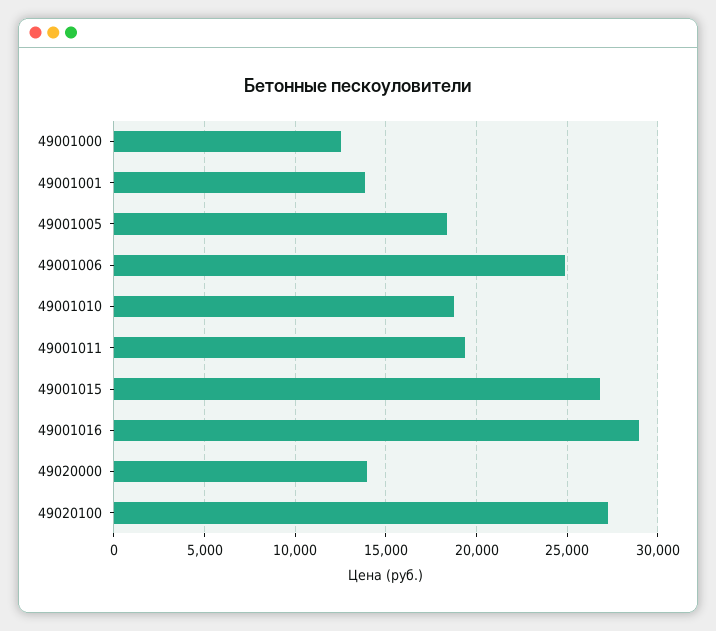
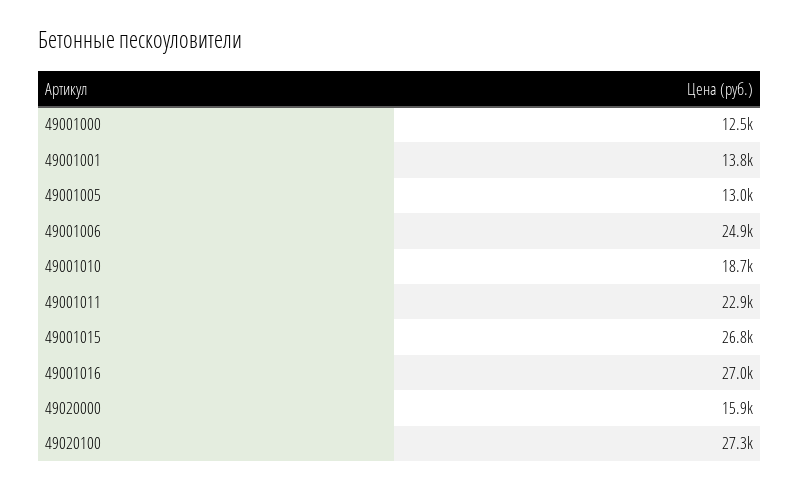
49001005: 18500 -> 13000
49001011: 19500 -> 22900
49001016: 29000 -> 27000
49020000: 14000 -> 15900

